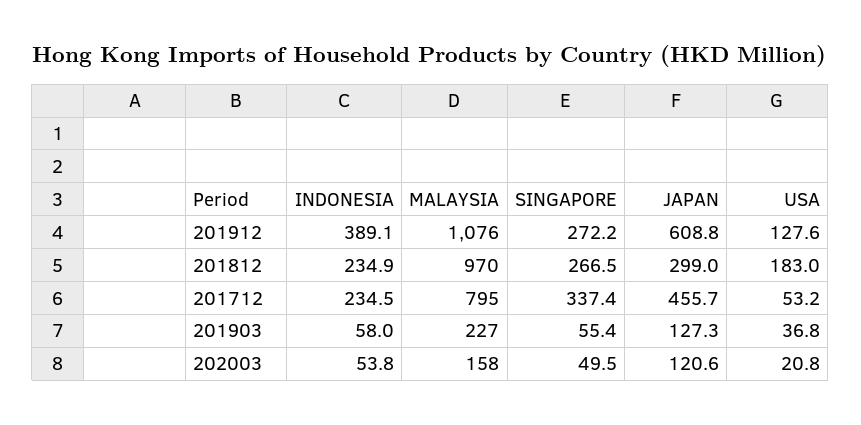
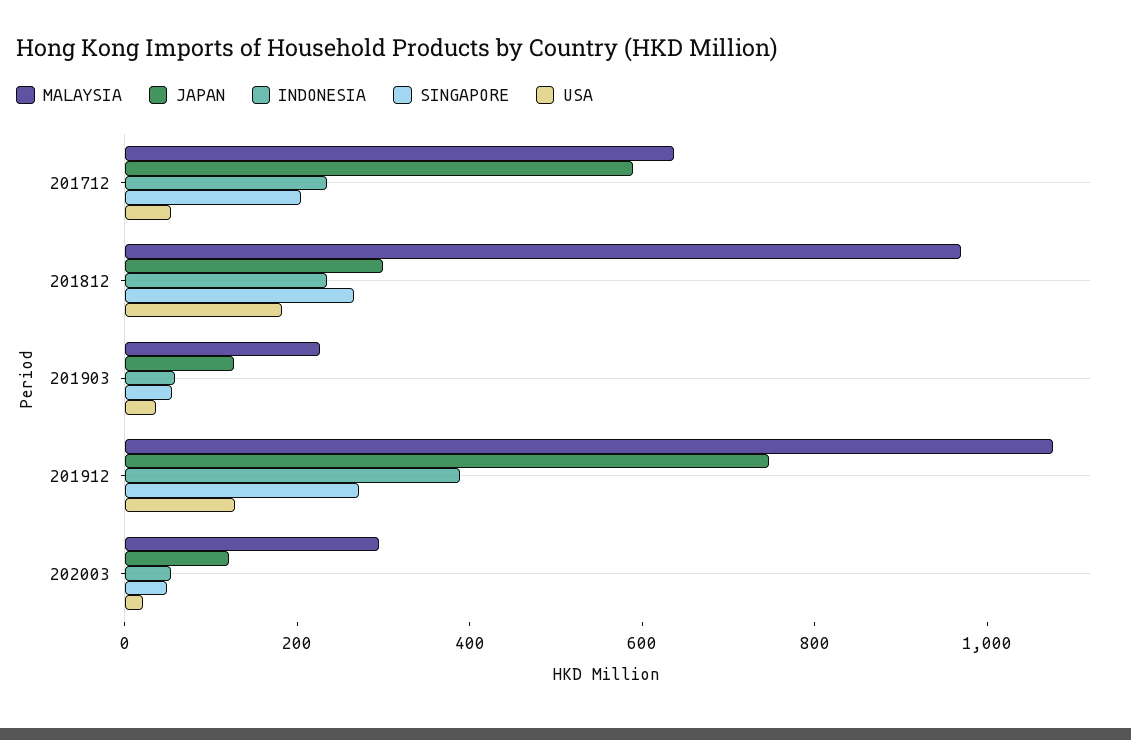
JAPAN, 201912: 608.8 -> 750
MALAYSIA, 201712: 795 -> 650
SINGAPORE, 201712: 337.4 -> 200
JAPAN, 201712: 455.7 -> 600
MALAYSIA, 202003: 158 -> 300

